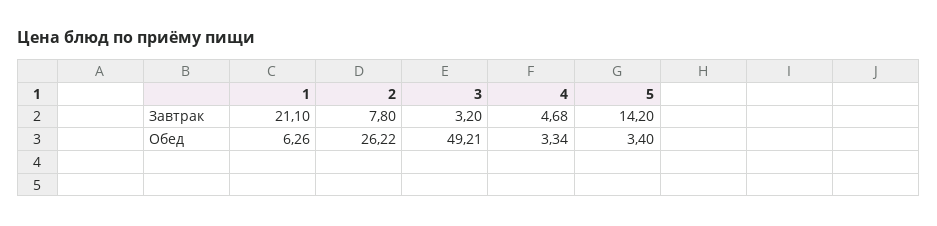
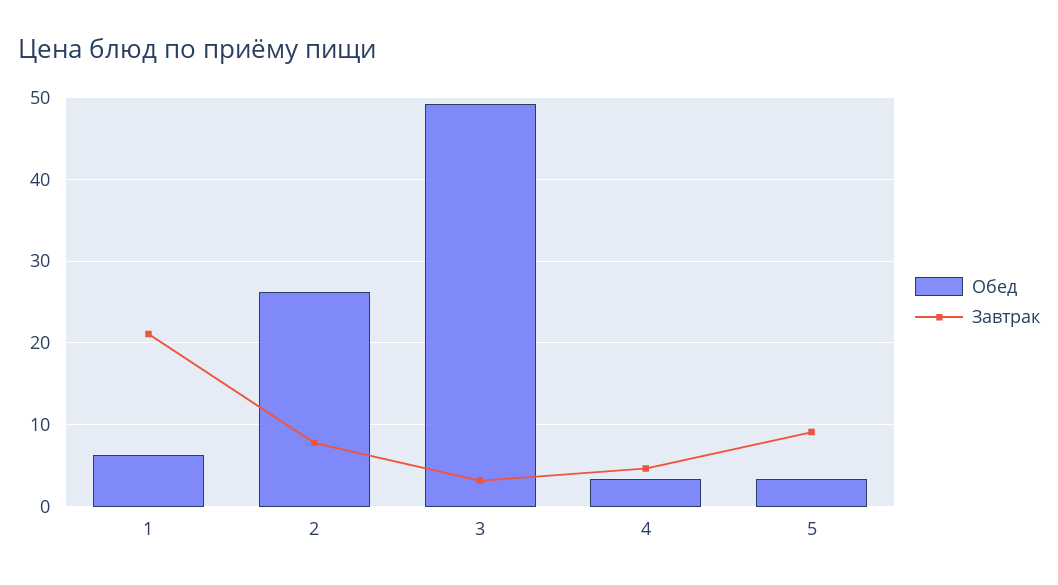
Завтрак, 5: 14.2 -> 9

